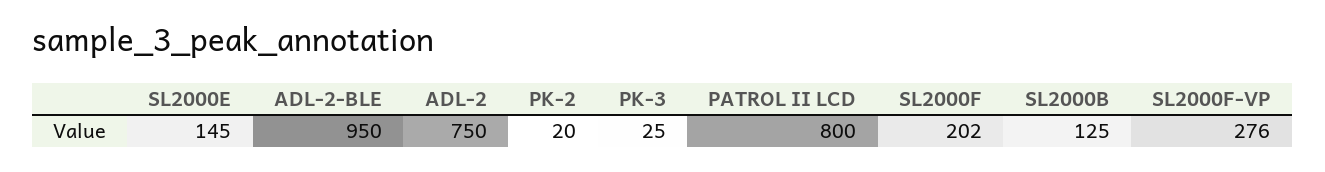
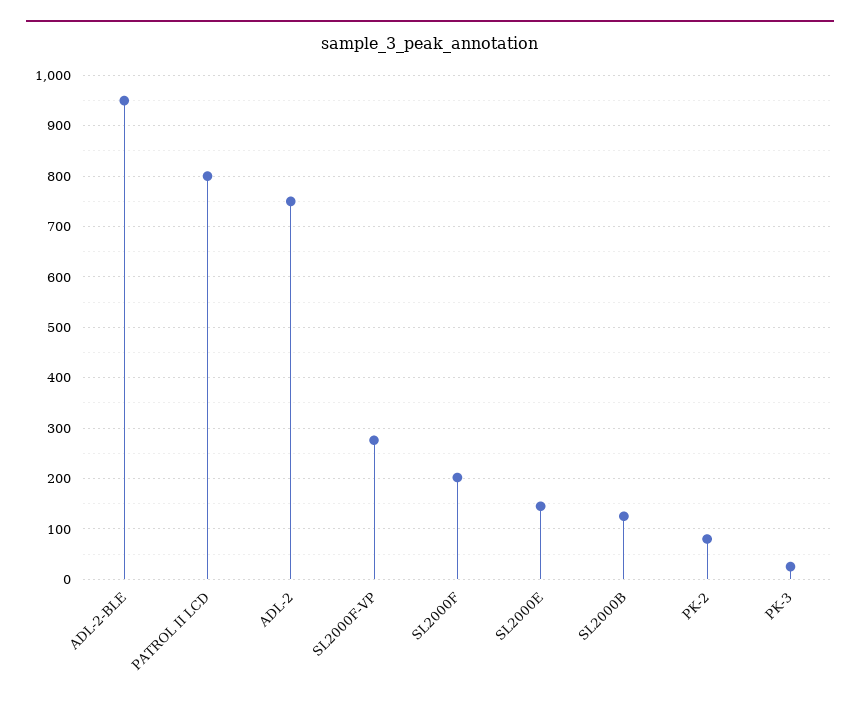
PK-2: 20 -> 80

